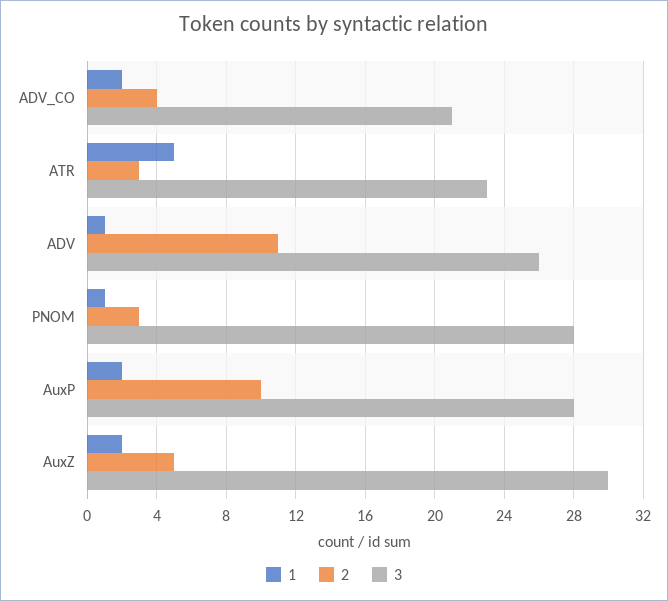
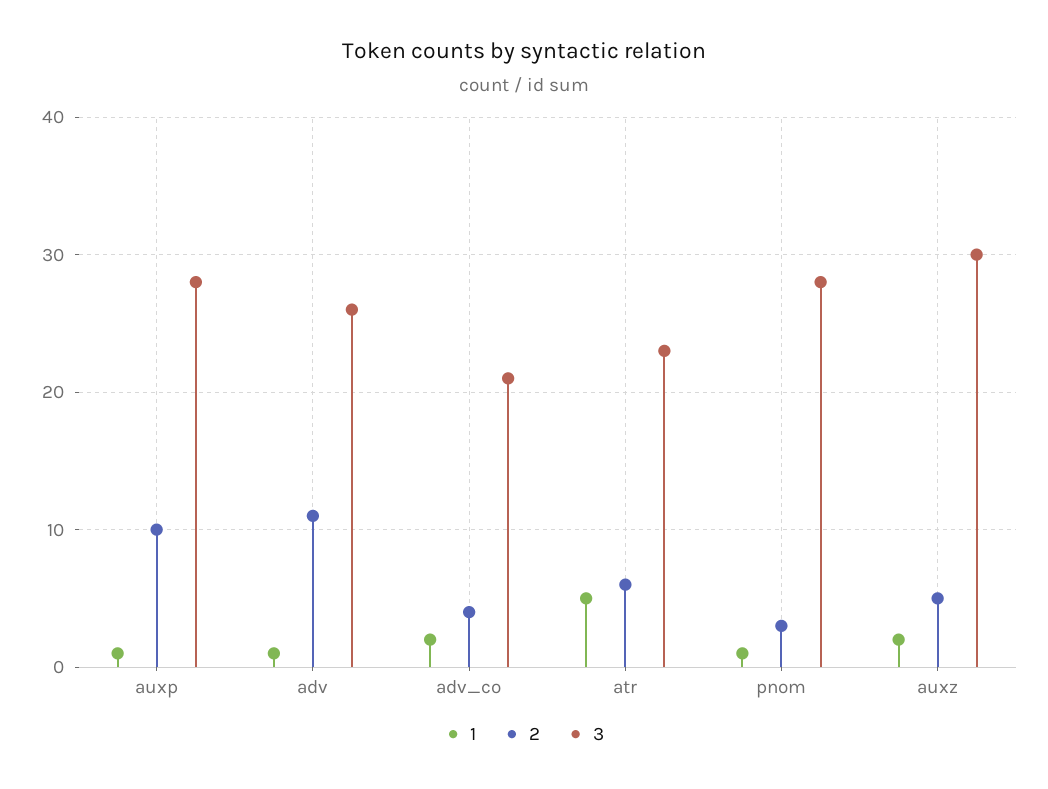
2, ATR: 3 -> 6
1, AuxP: 2 -> 1

